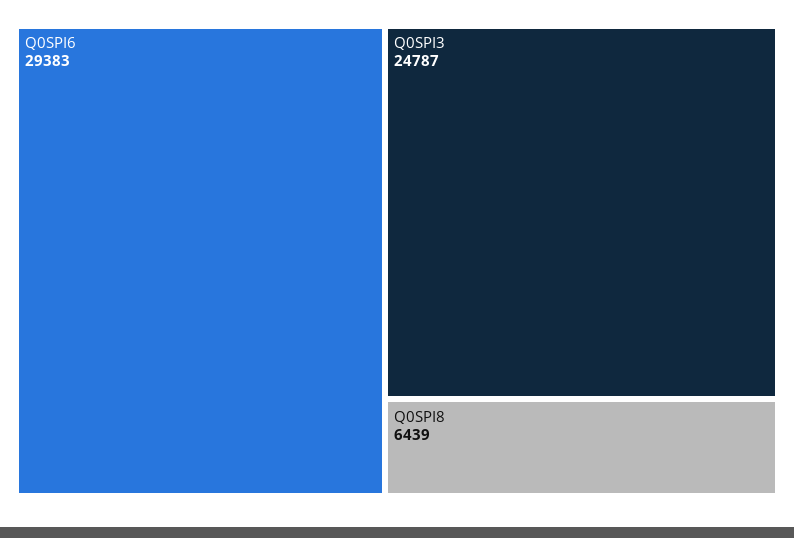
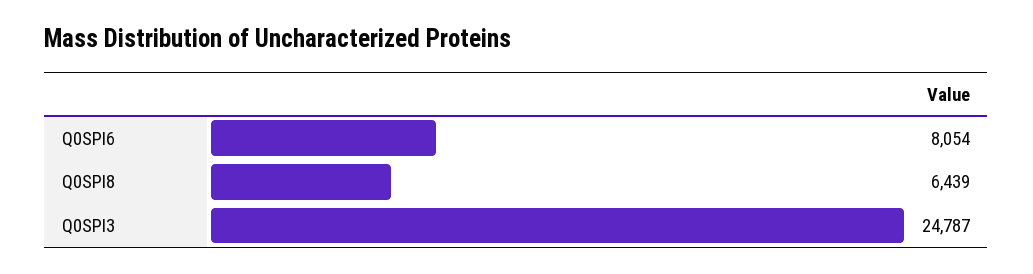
Q0SPI6: 29383 -> 8054

